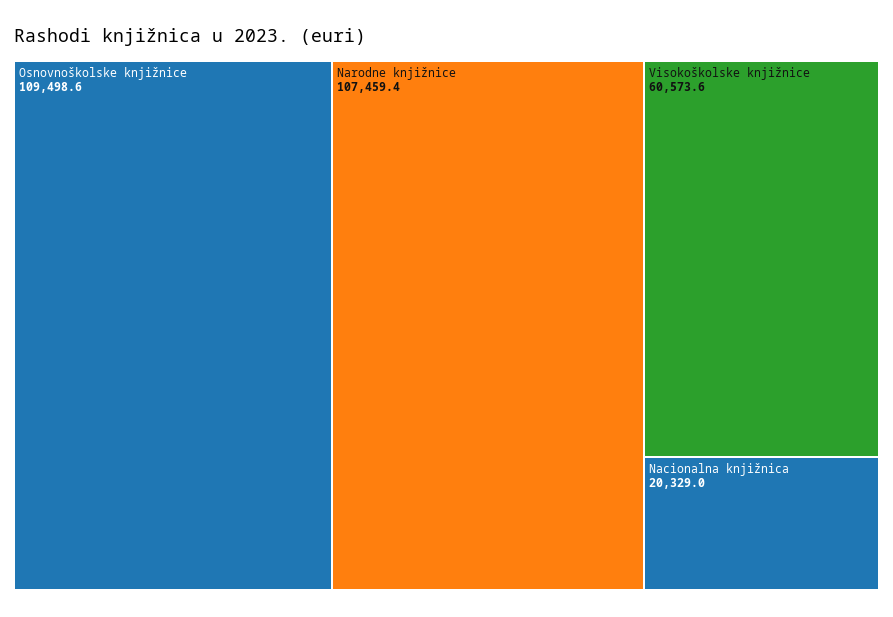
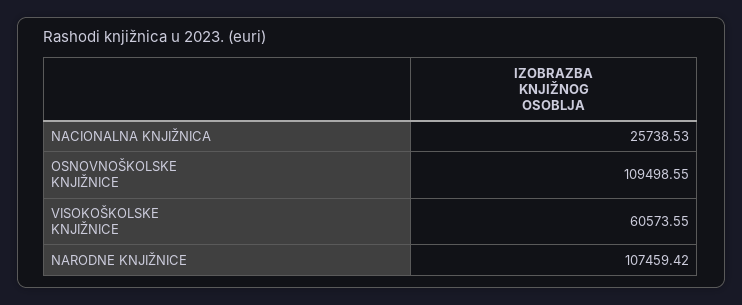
Nacionalna knjižnica: 20329 -> 25738.53

